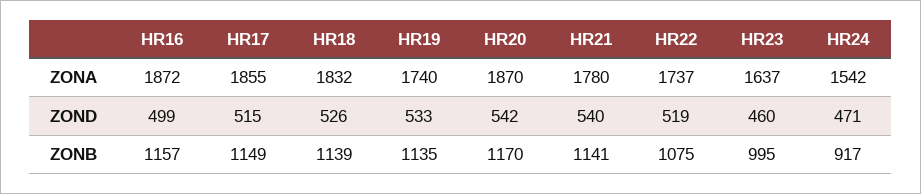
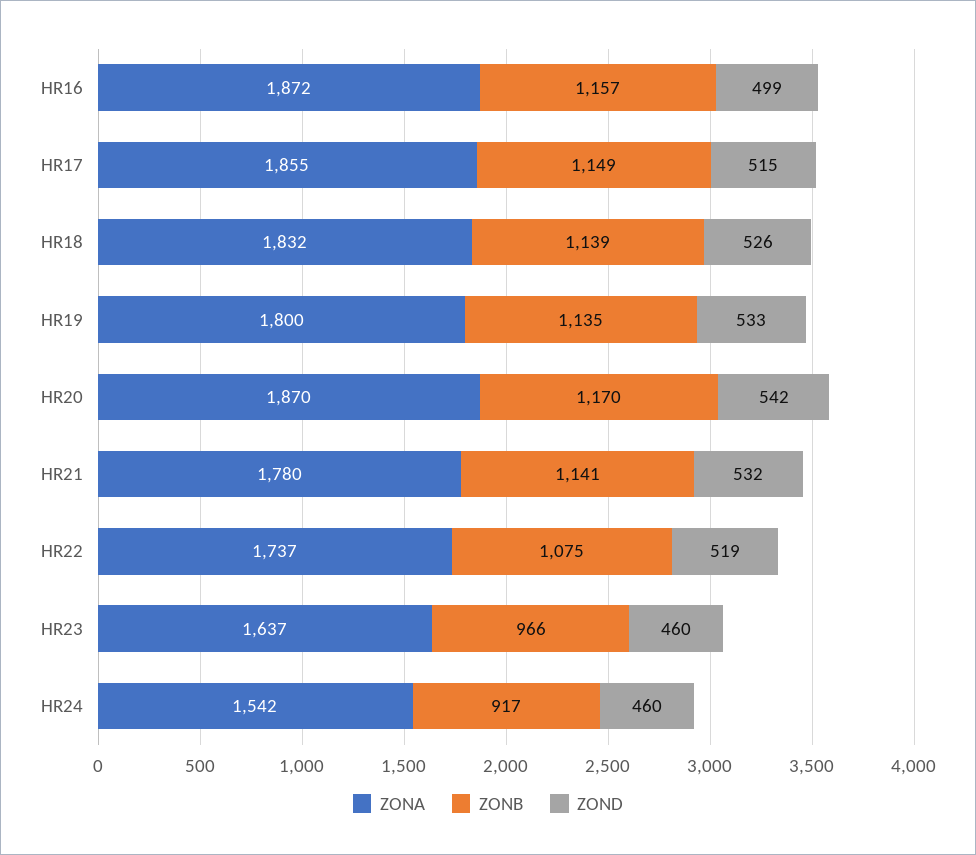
ZONA, HR19: 1740 -> 1800
ZOND, HR21: 540 -> 532
ZOND, HR24: 471 -> 460
ZONB, HR23: 995 -> 966

